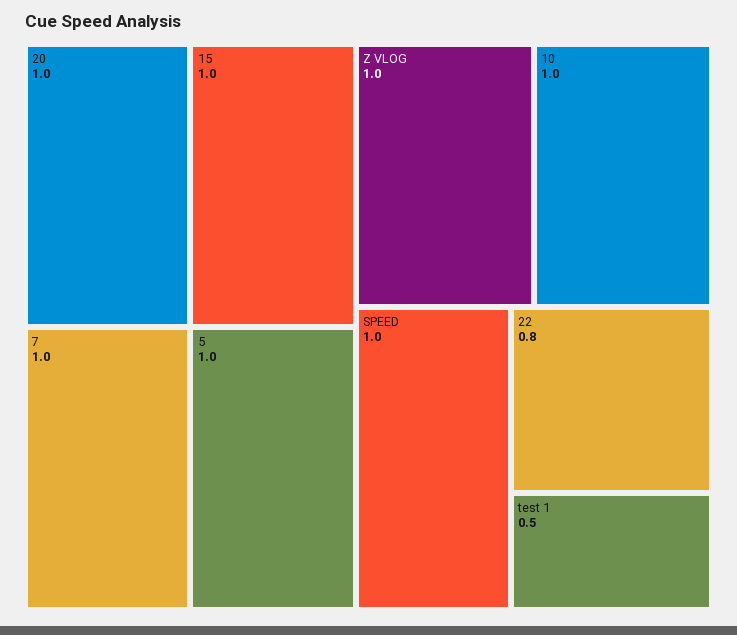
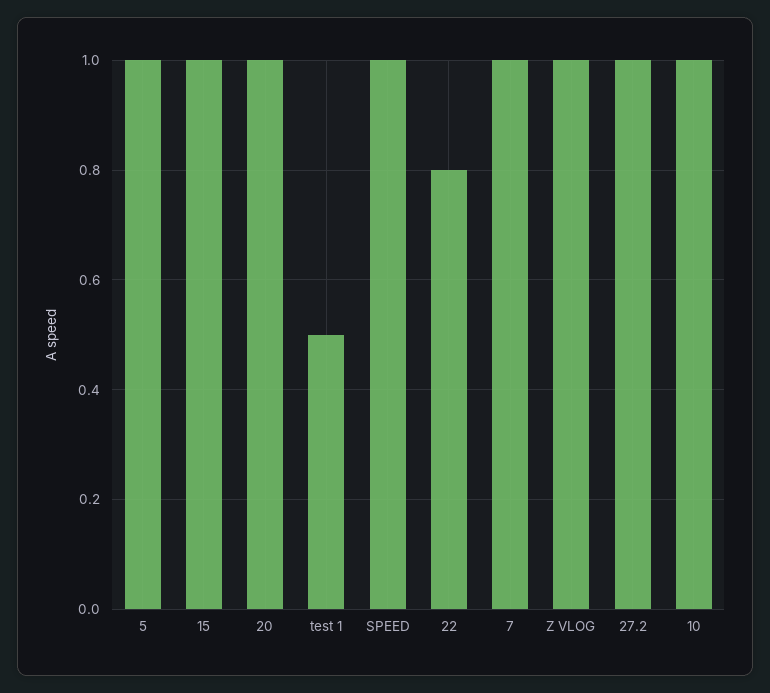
27.2: none -> 1

